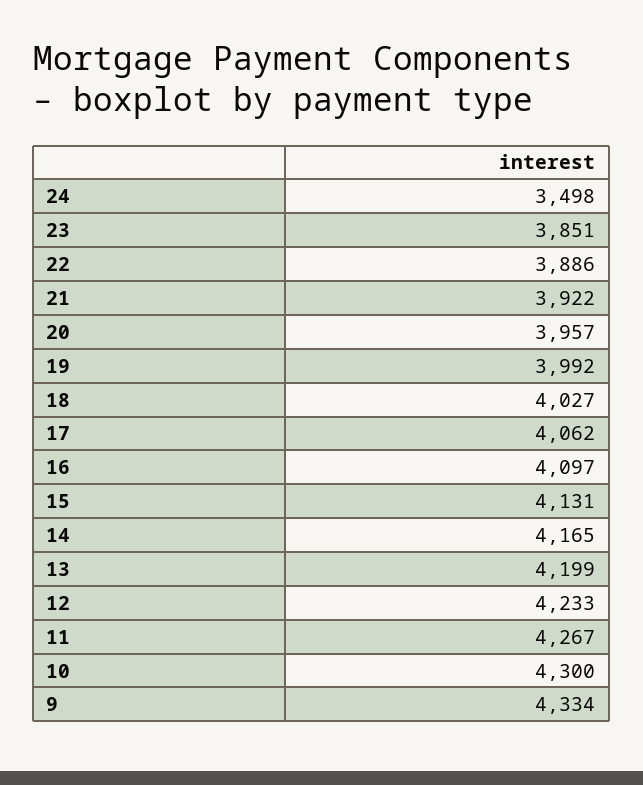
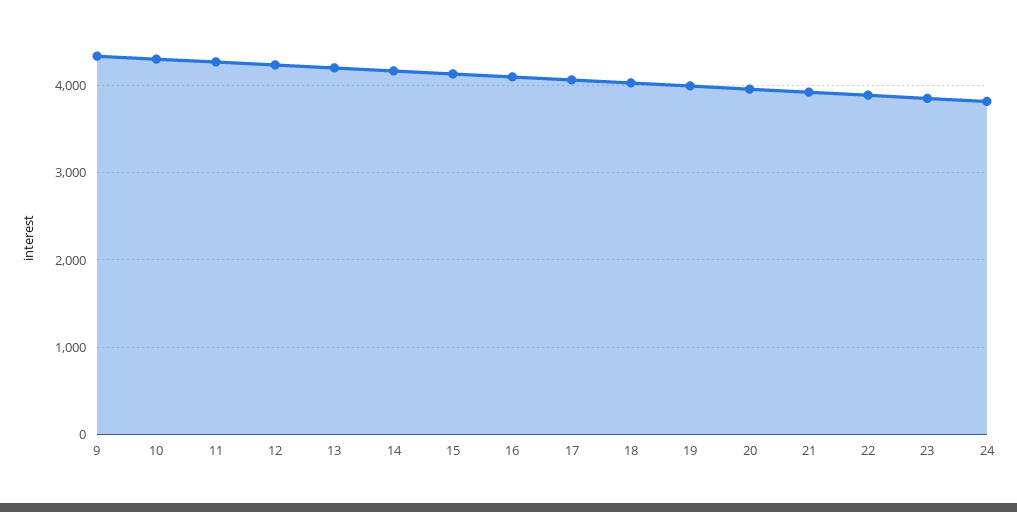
24: 3498 -> 3800

